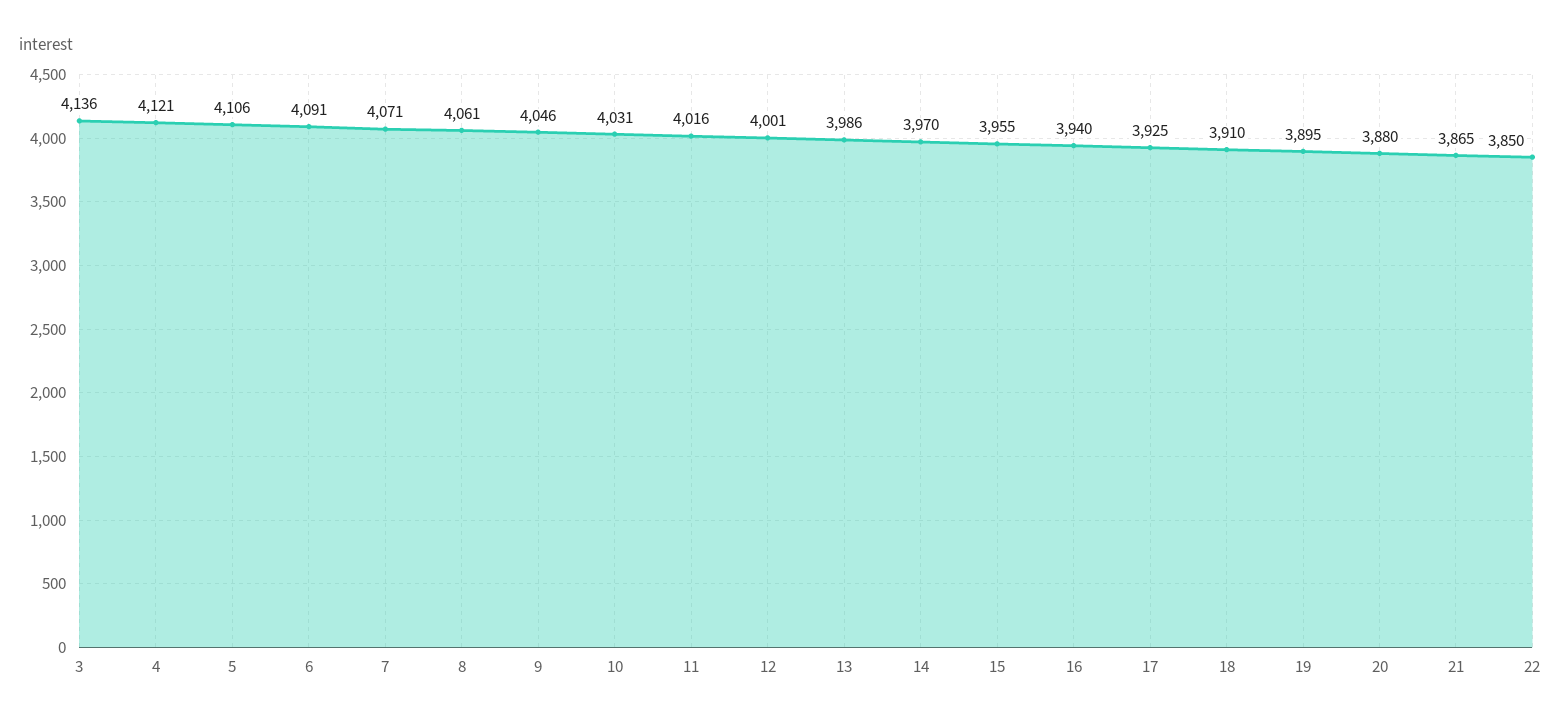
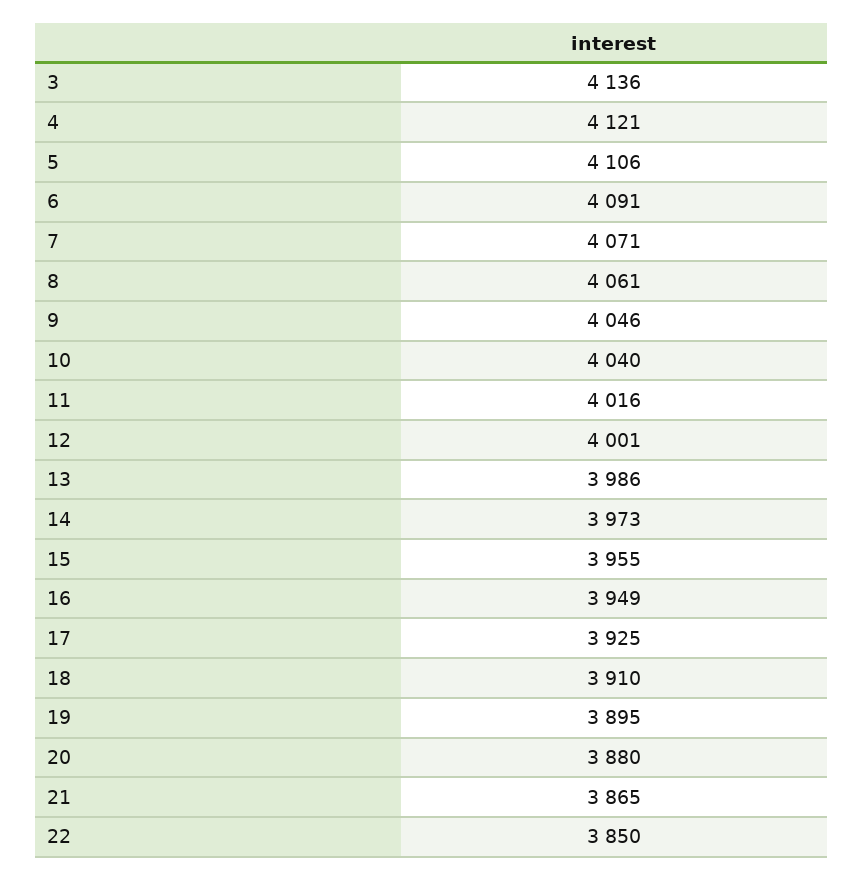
10: 4031 -> 4040
14: 3970 -> 3973
16: 3940 -> 3949

